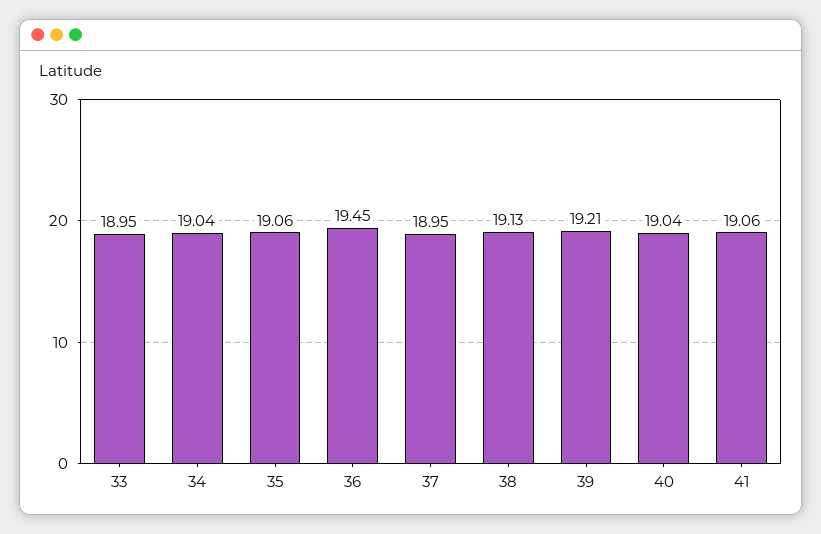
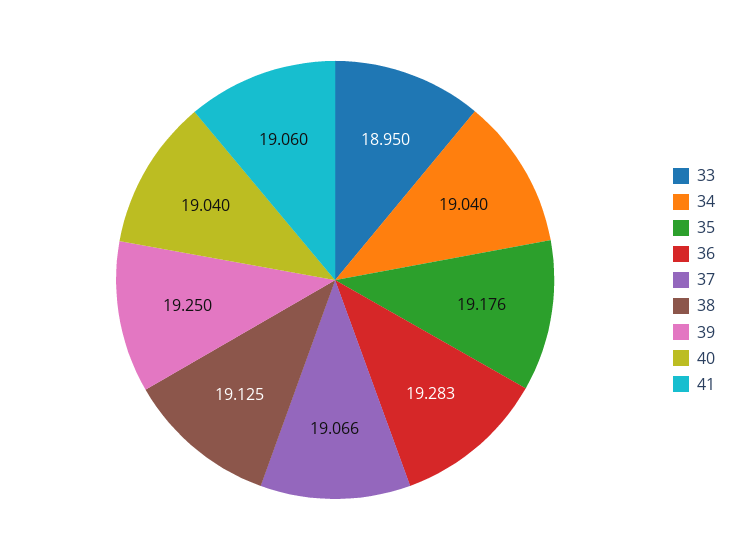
35: 19.06 -> 19.176
36: 19.45 -> 19.283
37: 18.95 -> 19.066
39: 19.21 -> 19.25

